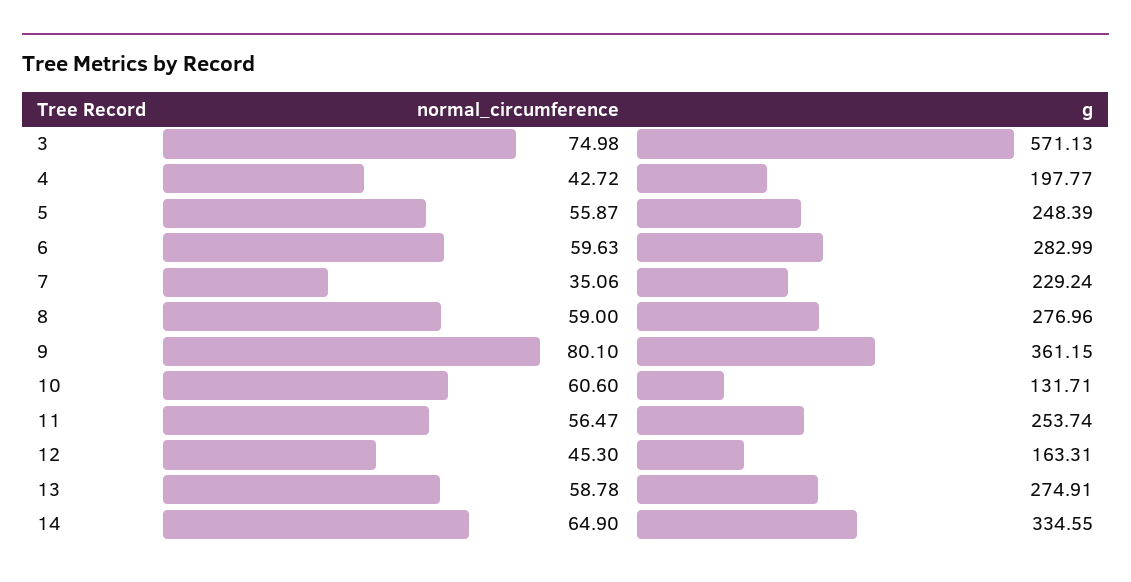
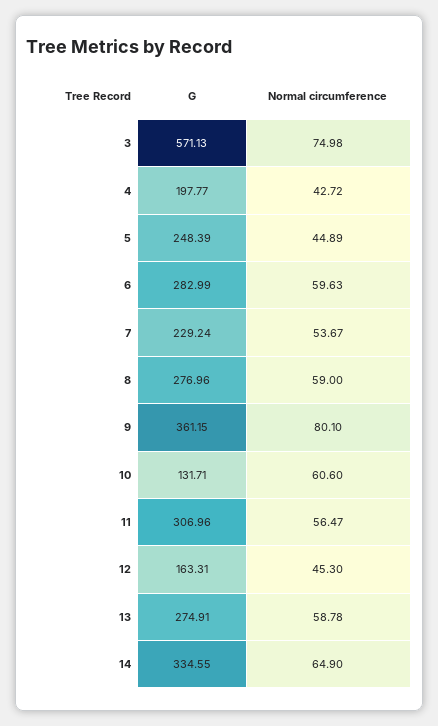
normal_circumference, 5: 55.87 -> 44.89
normal_circumference, 7: 35.06 -> 53.67
g, 11: 253.74 -> 306.96

